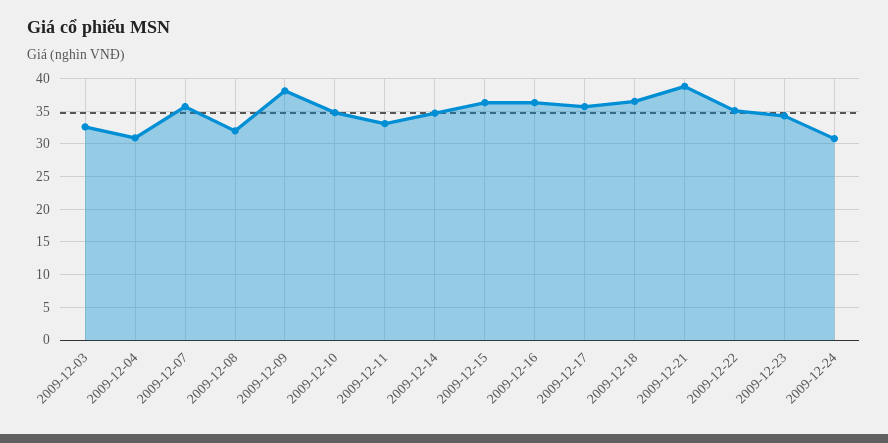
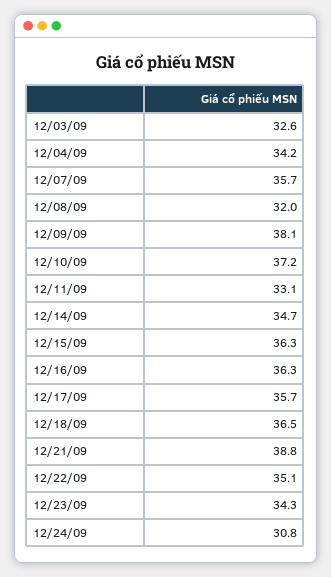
2009-12-04: 31 -> 34.2
2009-12-10: 35 -> 37.2

